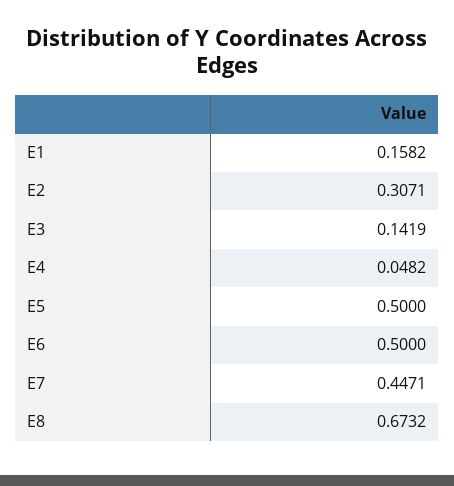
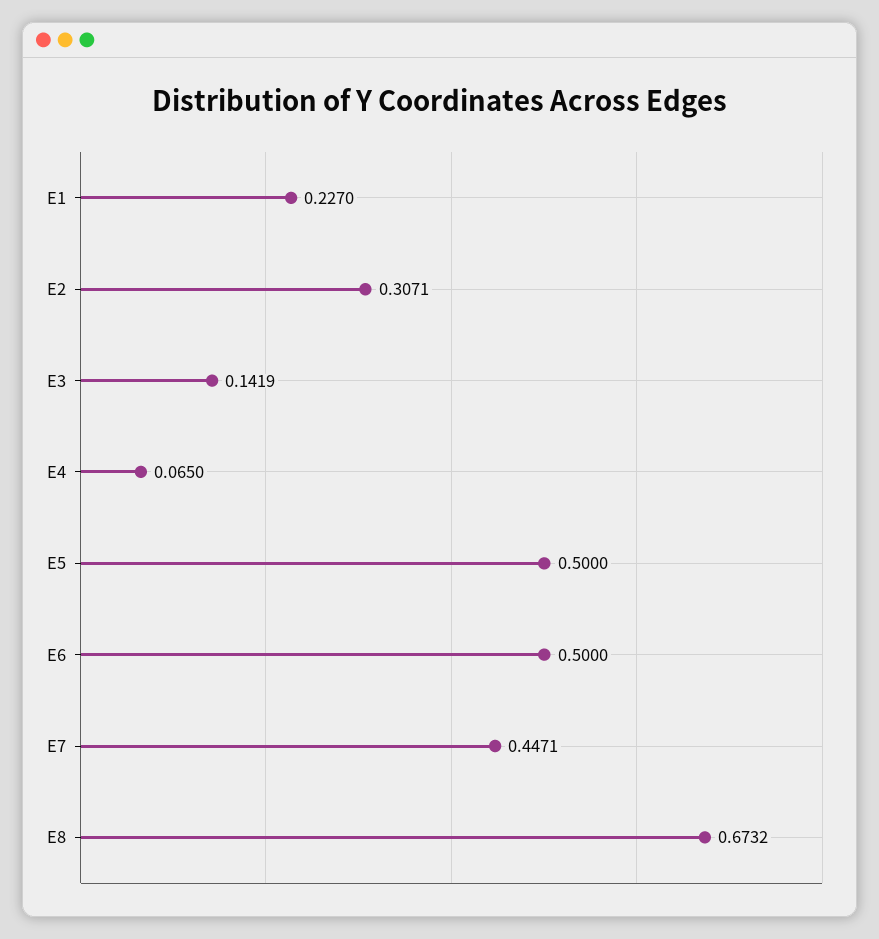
E1: 0.1582 -> 0.227
E4: 0.0482 -> 0.065

